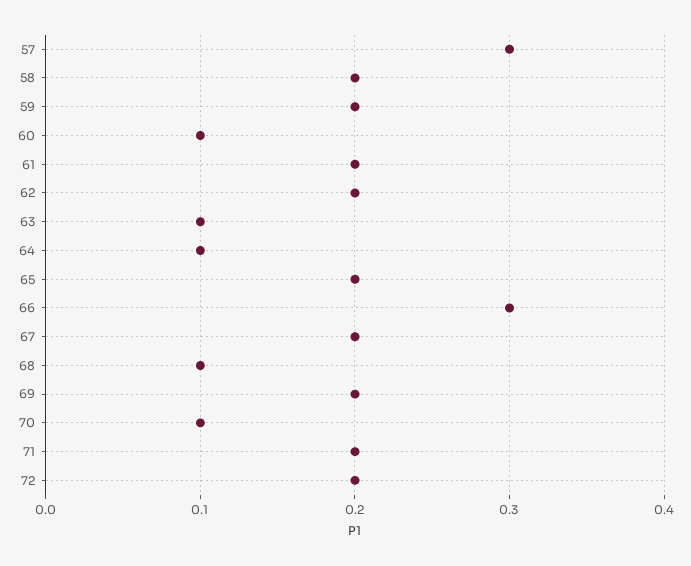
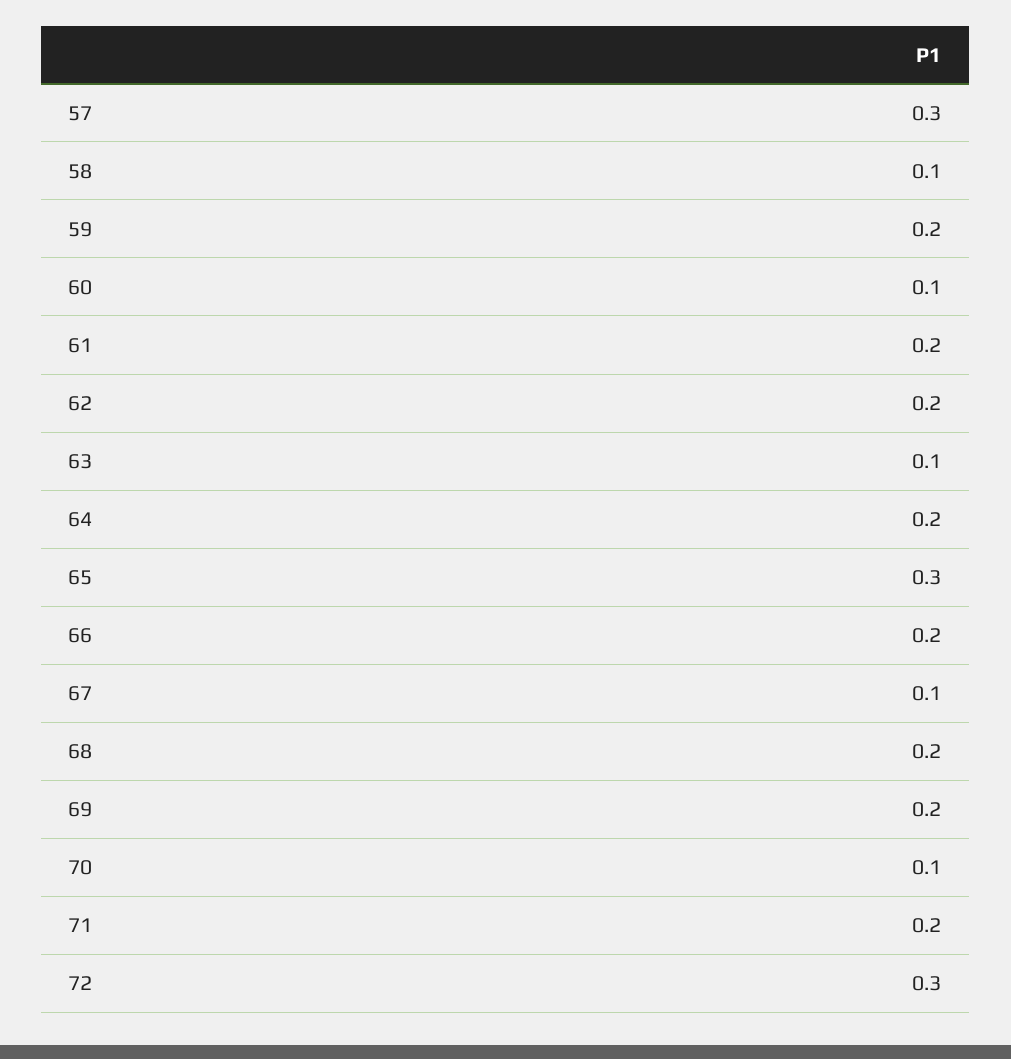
58: 0.2 -> 0.1
64: 0.1 -> 0.2
65: 0.2 -> 0.3
66: 0.3 -> 0.2
67: 0.2 -> 0.1
68: 0.1 -> 0.2
72: 0.2 -> 0.3

